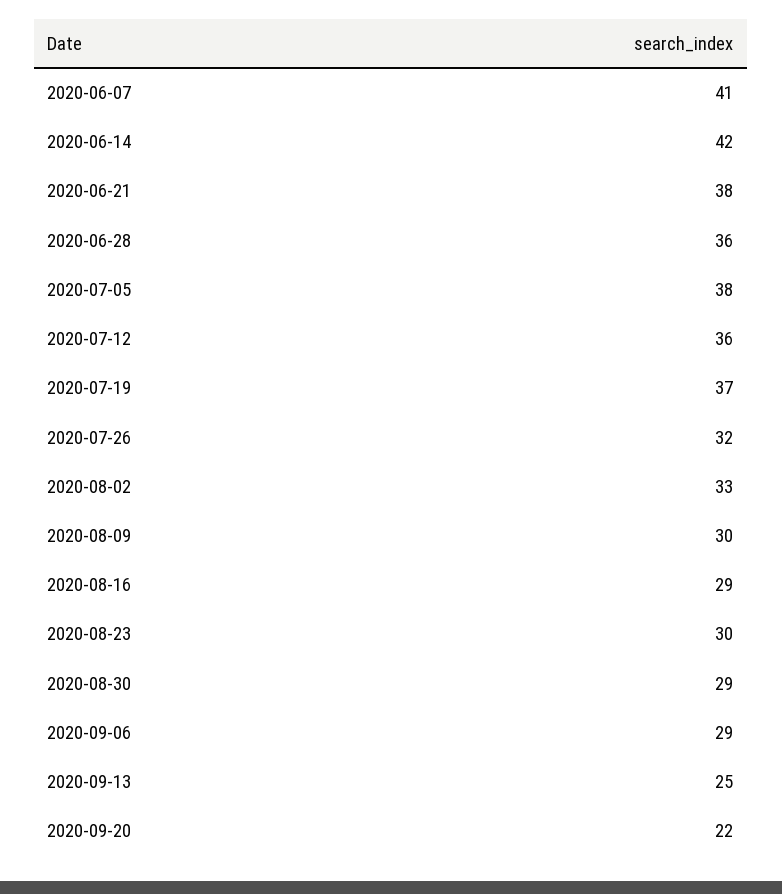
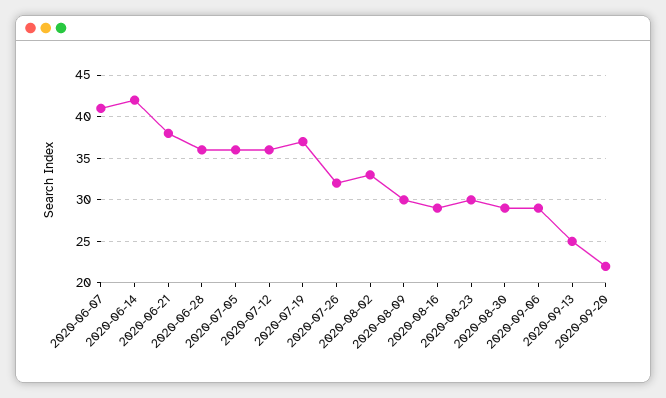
2020-07-05: 38 -> 36

